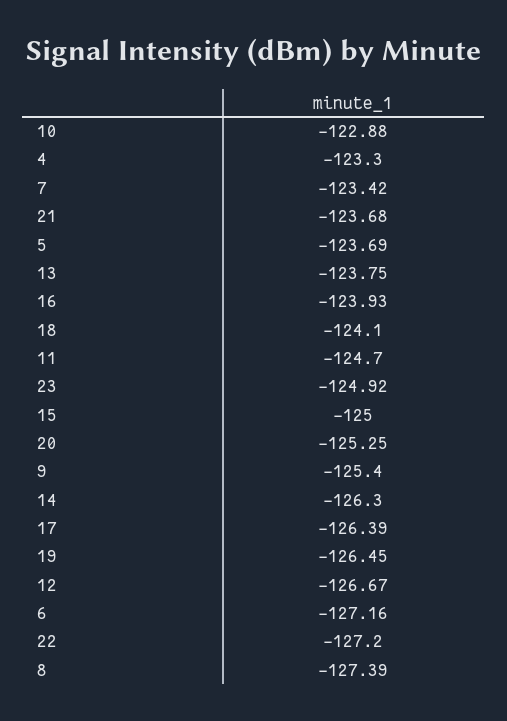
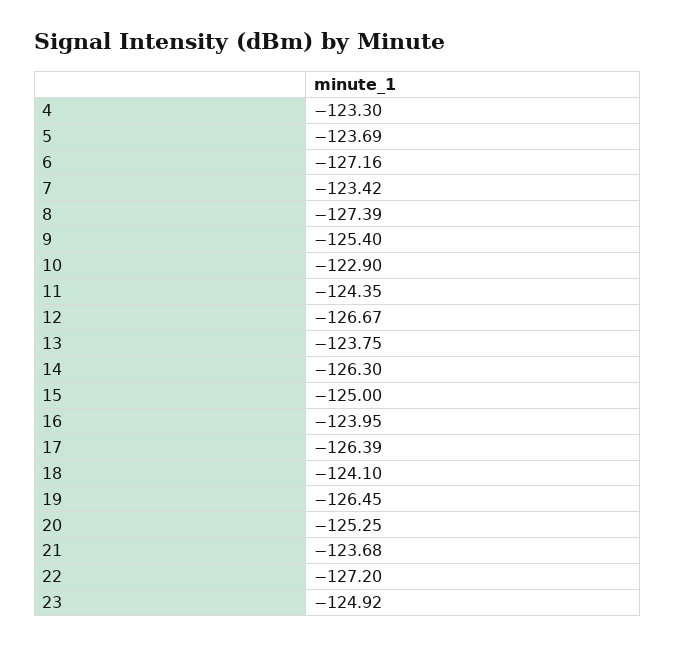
10: -122.88 -> -122.9
16: -123.93 -> -123.95
11: -124.7 -> -124.35

